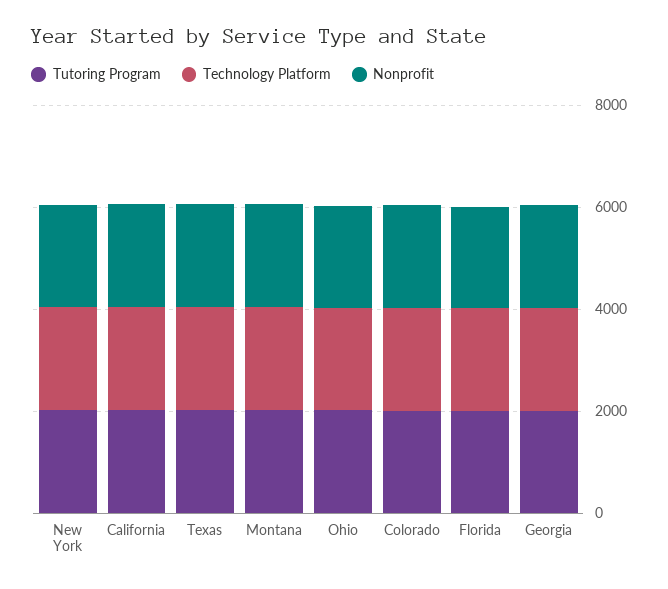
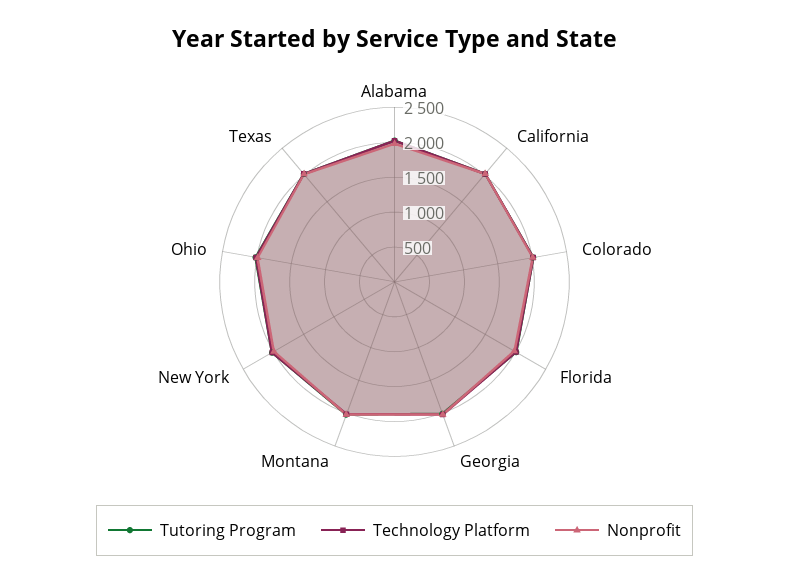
Tutoring Program, Alabama: none -> 2000
Technology Platform, Alabama: none -> 2000
Nonprofit, Alabama: none -> 2000

